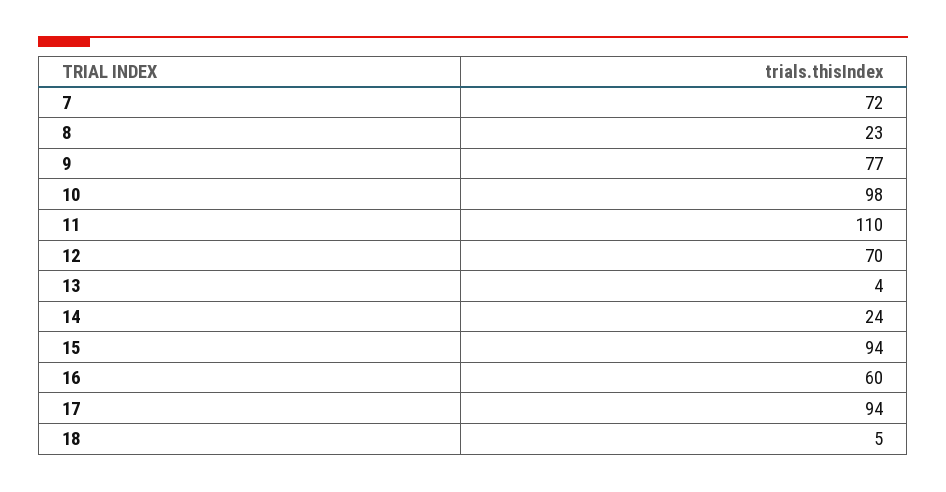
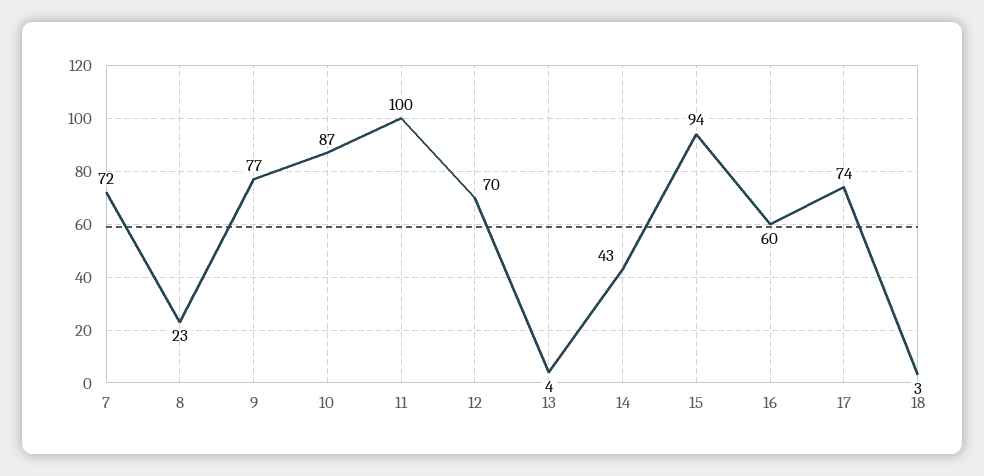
10: 98 -> 87
11: 110 -> 100
14: 24 -> 43
17: 94 -> 74
18: 5 -> 3

